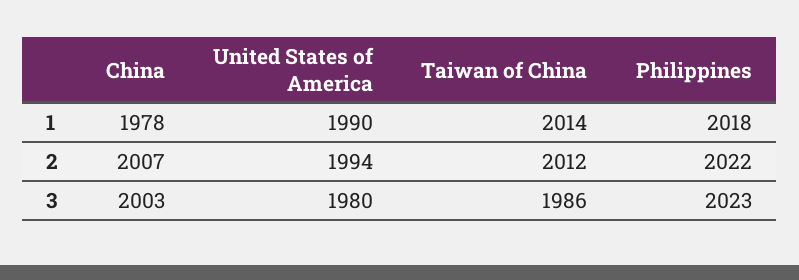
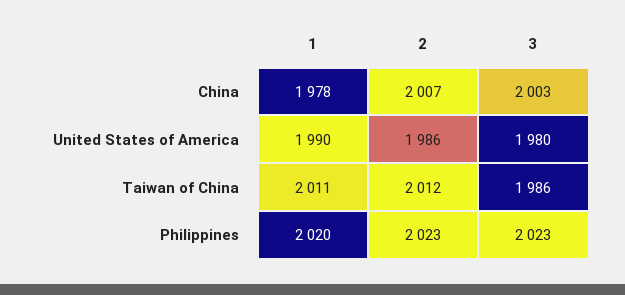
Taiwan of China, 1: 2014 -> 2011
Philippines, 1: 2018 -> 2020
United States of America, 2: 1994 -> 1986
Philippines, 2: 2022 -> 2023

